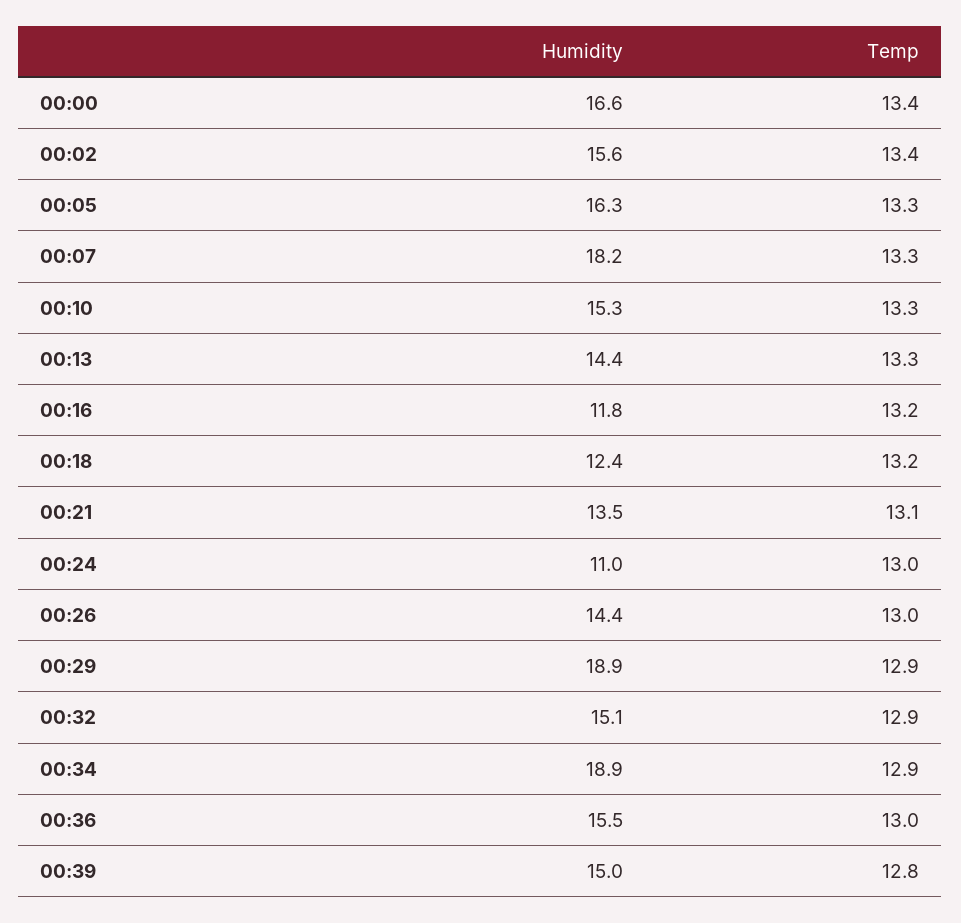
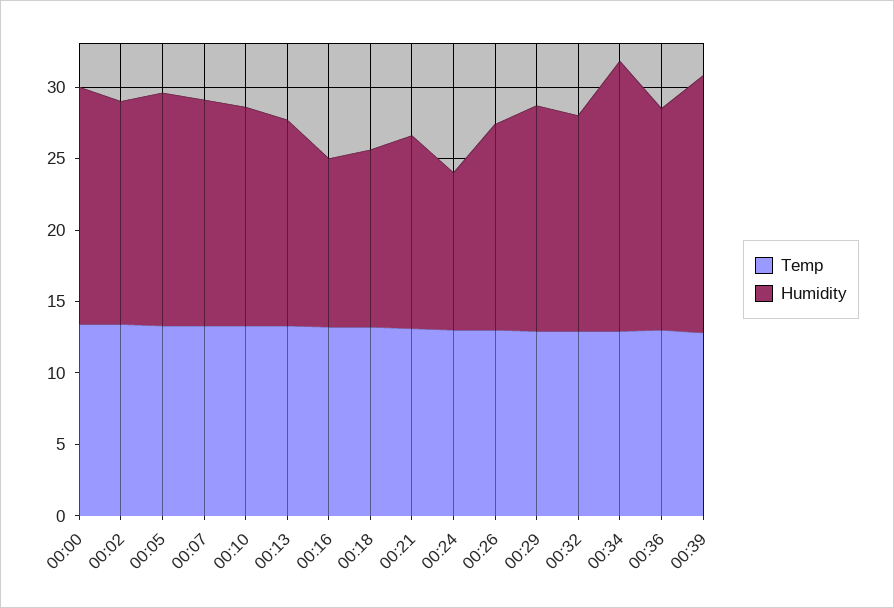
Humidity, 00:07: 18.2 -> 16
Humidity, 00:29: 18.9 -> 16
Humidity, 00:39: 15 -> 18

